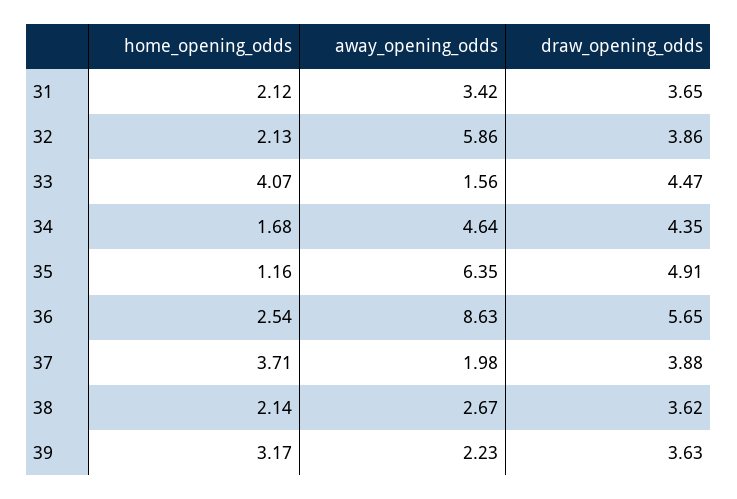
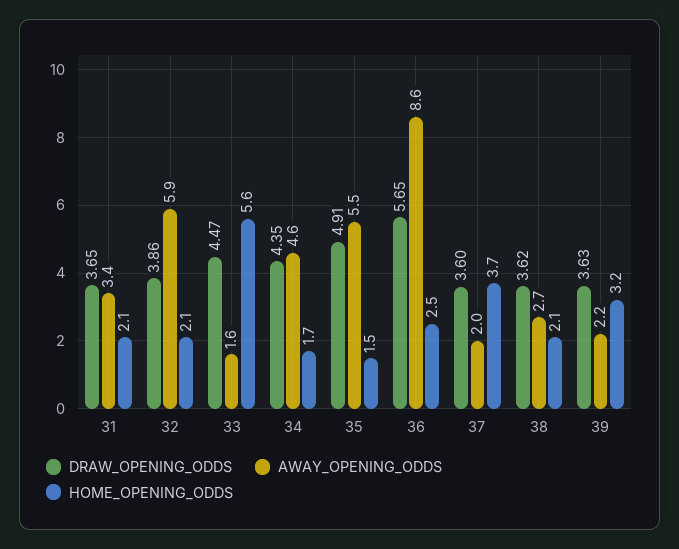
home_opening_odds, 33: 4.07 -> 5.6
home_opening_odds, 35: 1.16 -> 1.5
away_opening_odds, 35: 6.35 -> 5.5
draw_opening_odds, 37: 3.88 -> 3.6

